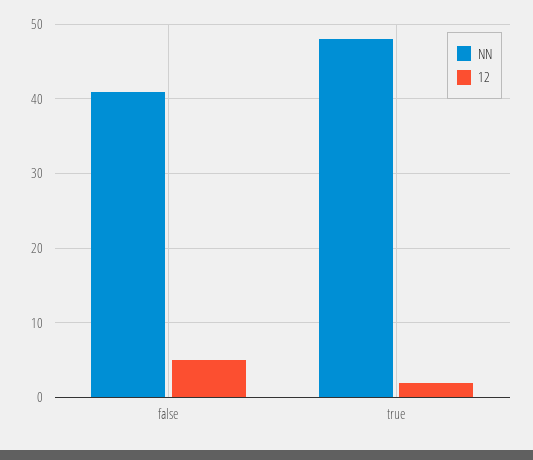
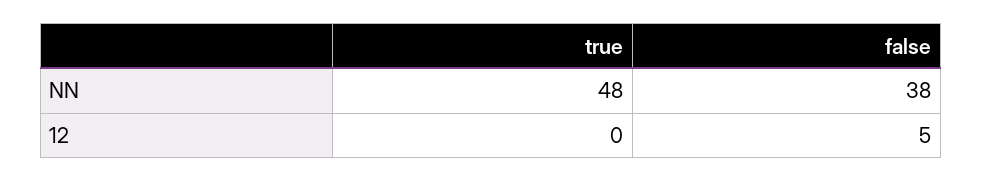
NN, false: 41 -> 38
12, true: 2 -> 0

